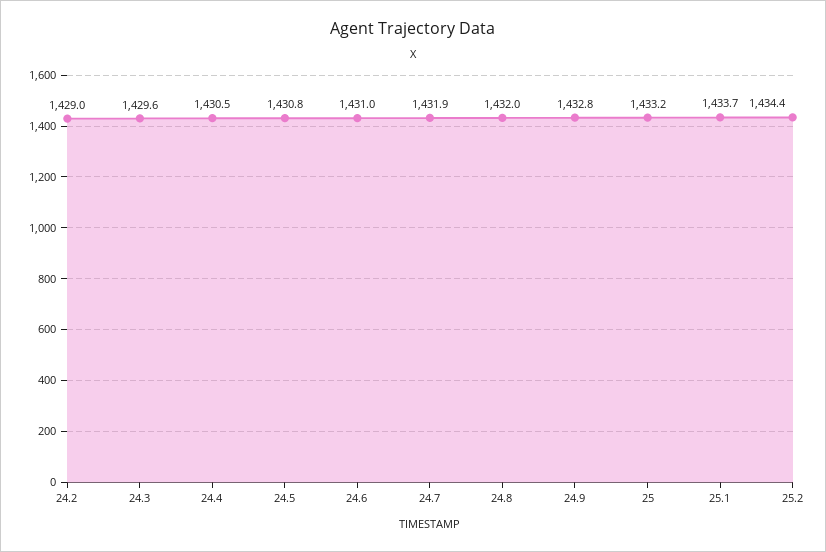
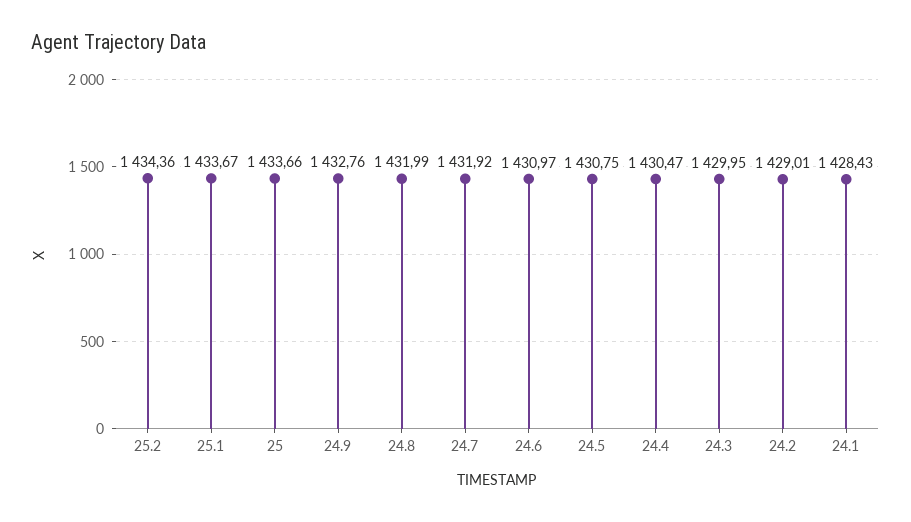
24.3: 1429.6 -> 1429.95
25: 1433.2 -> 1433.66
24.1: none -> 1428.43

